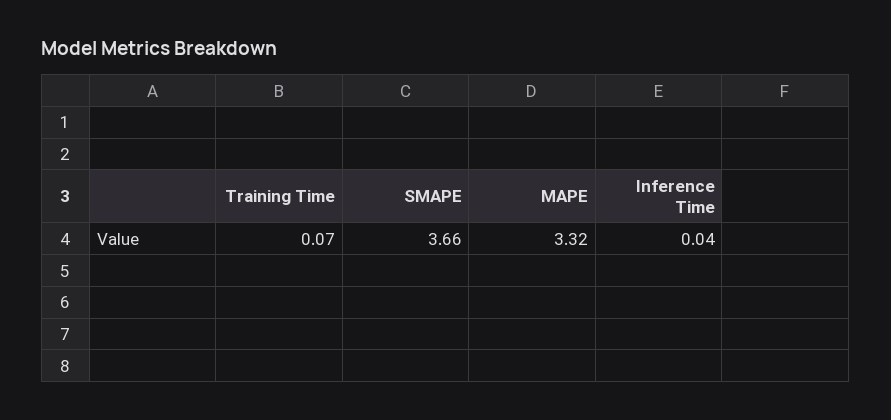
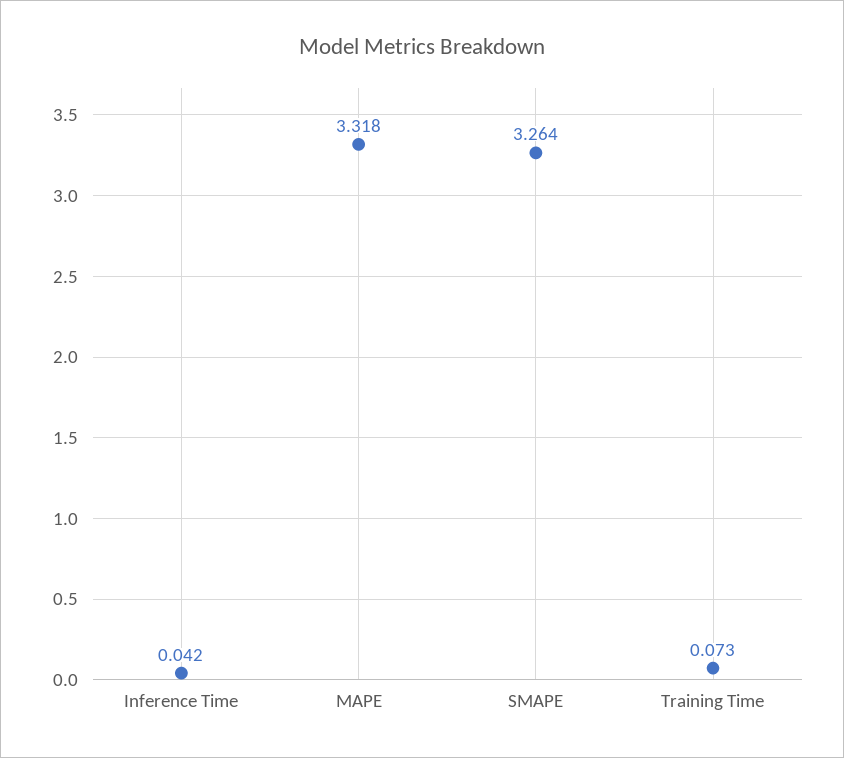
SMAPE: 3.66 -> 3.264

